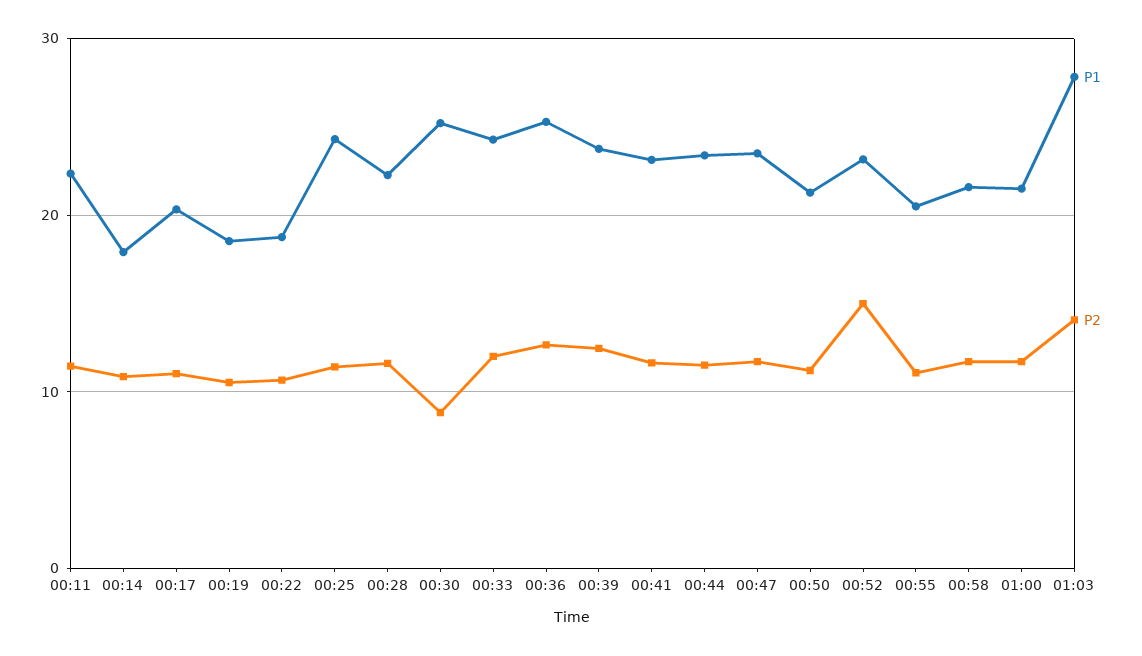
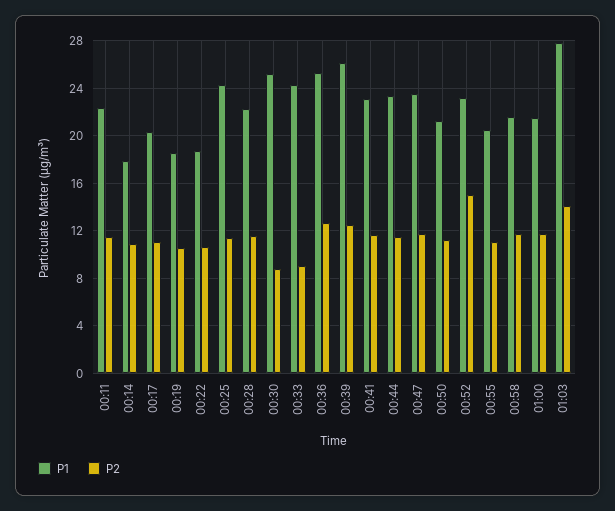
P2, 00:33: 12 -> 9
P1, 00:39: 24 -> 26

